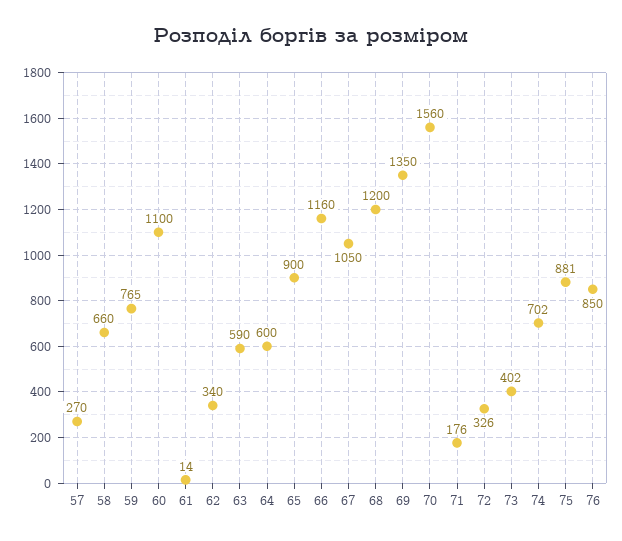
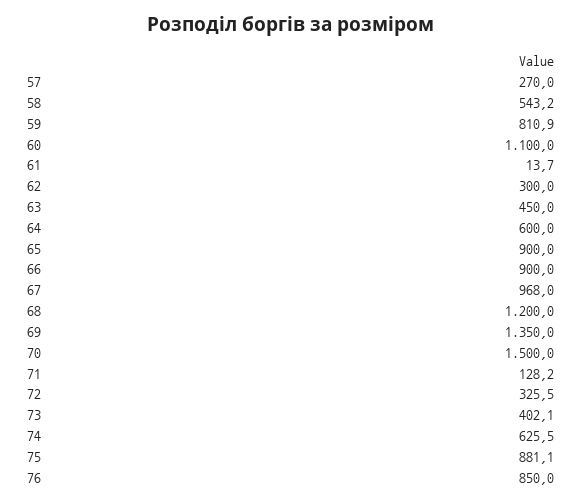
58: 660 -> 543.2
59: 765 -> 810.9
62: 340 -> 300
63: 590 -> 450
66: 1160 -> 900
67: 1050 -> 968
70: 1560 -> 1500
71: 176 -> 128.2
74: 702 -> 625.5

